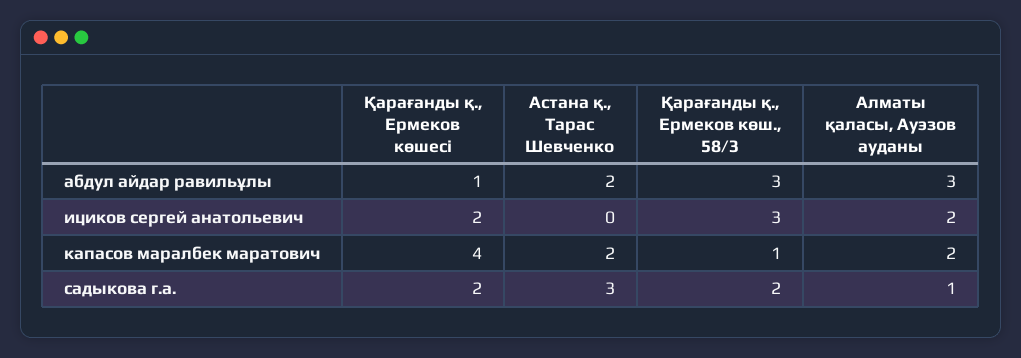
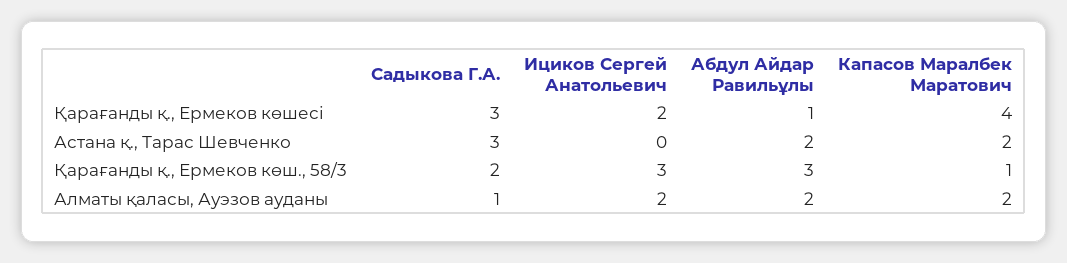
Алматы қаласы, Ауэзов ауданы, абдул айдар равильұлы: 3 -> 2
Қарағанды қ., Ермеков көшесі, садыкова г.а.: 2 -> 3

